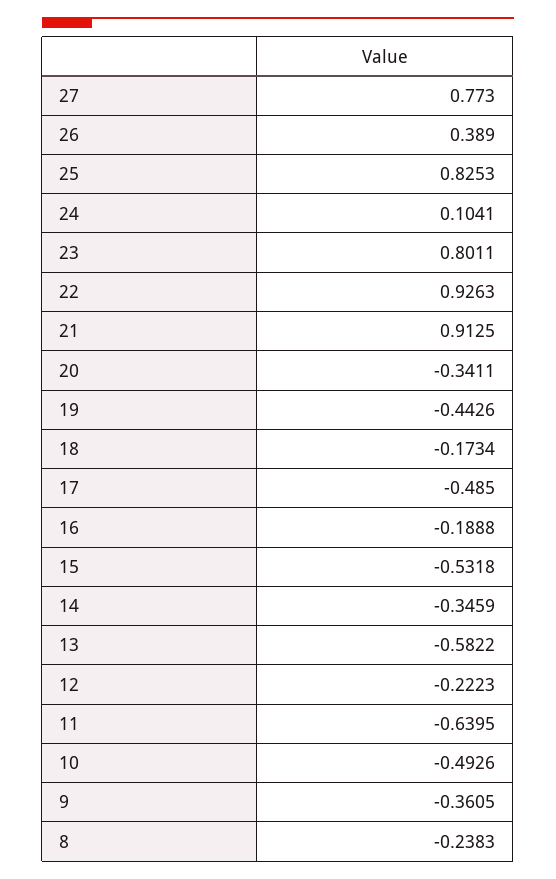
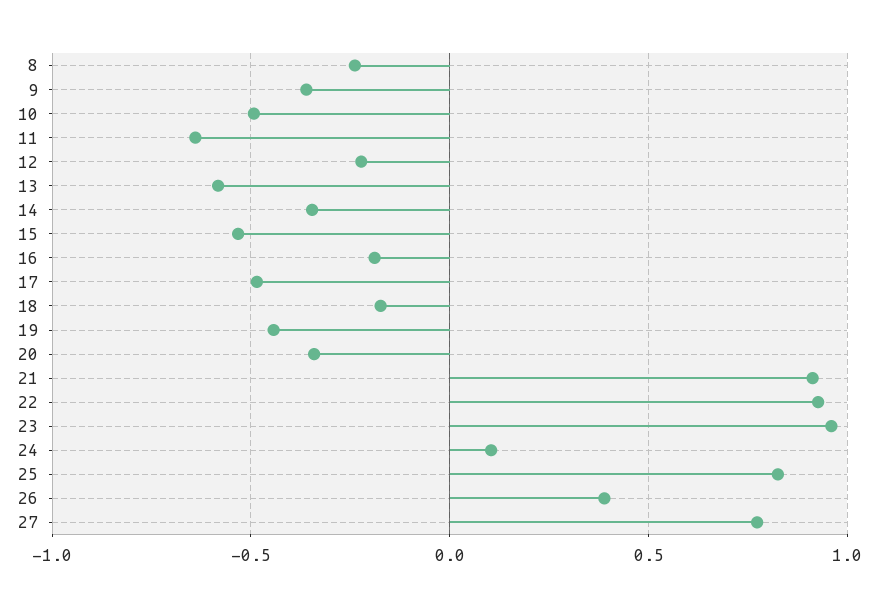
23: 0.8011 -> 0.95

